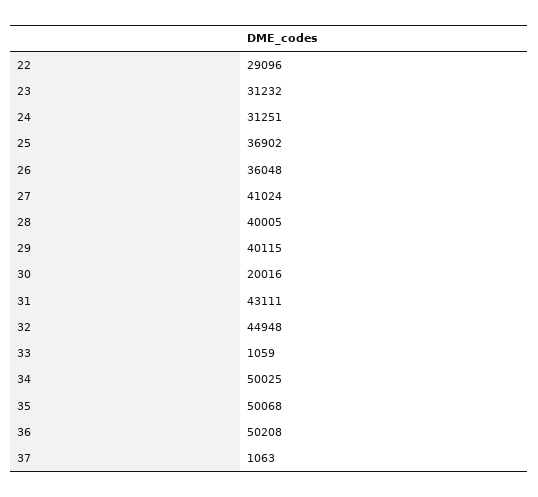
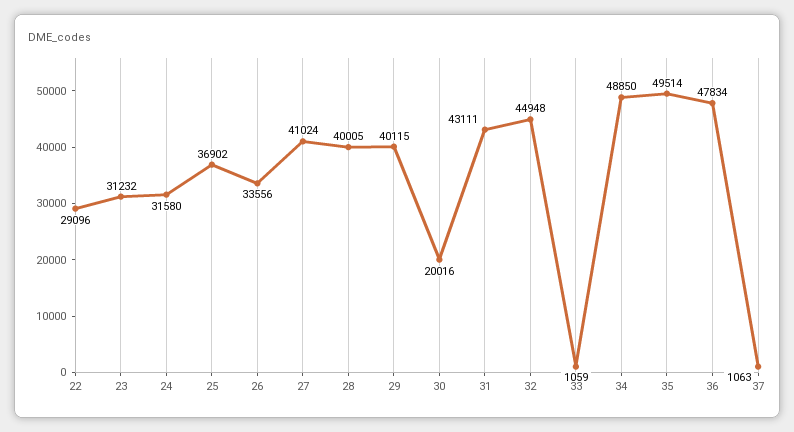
24: 31251 -> 31580
26: 36048 -> 33556
34: 50025 -> 48850
35: 50068 -> 49514
36: 50208 -> 47834

